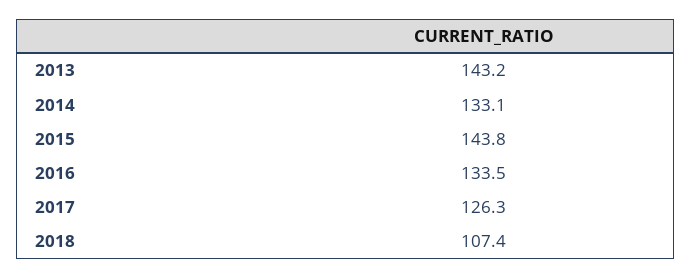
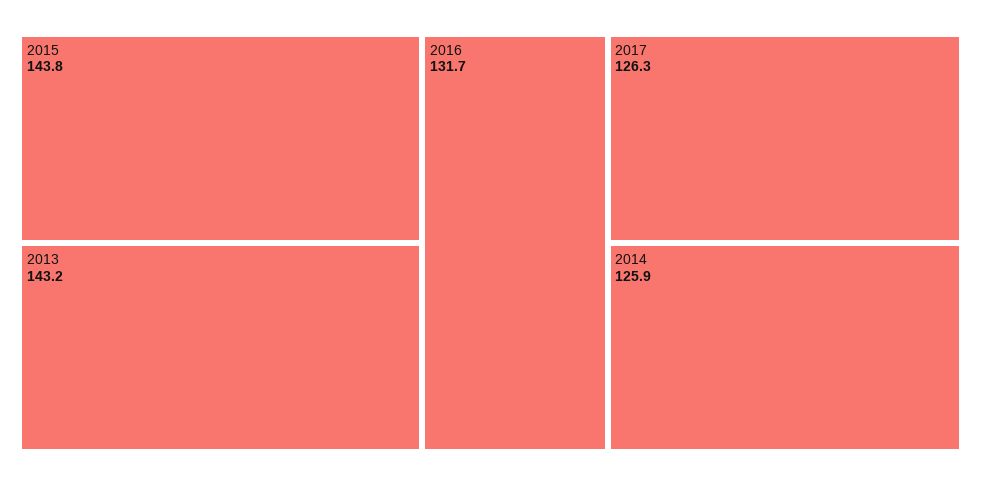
2014: 133.1 -> 125.9
2016: 133.5 -> 131.7
2018: 107.4 -> none

